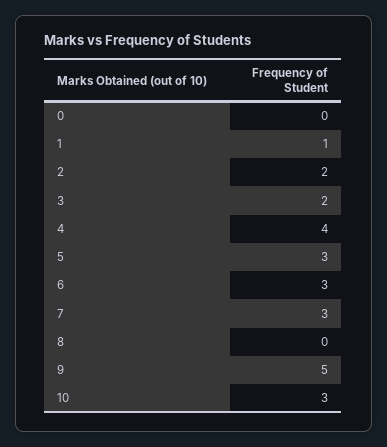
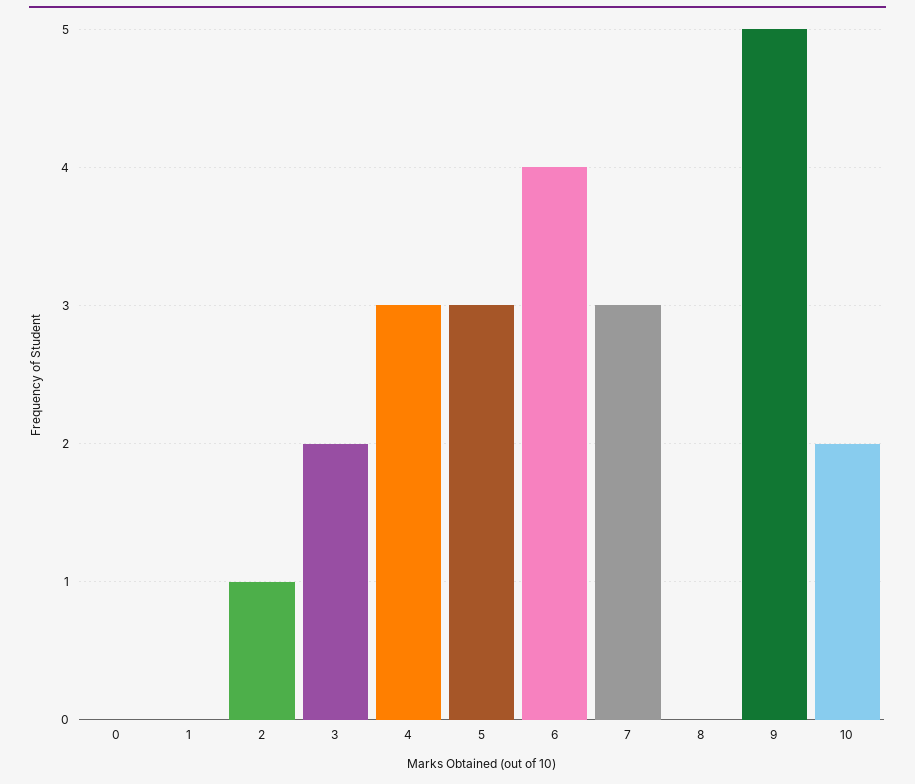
1: 1 -> 0
2: 2 -> 1
4: 4 -> 3
6: 3 -> 4
10: 3 -> 2

